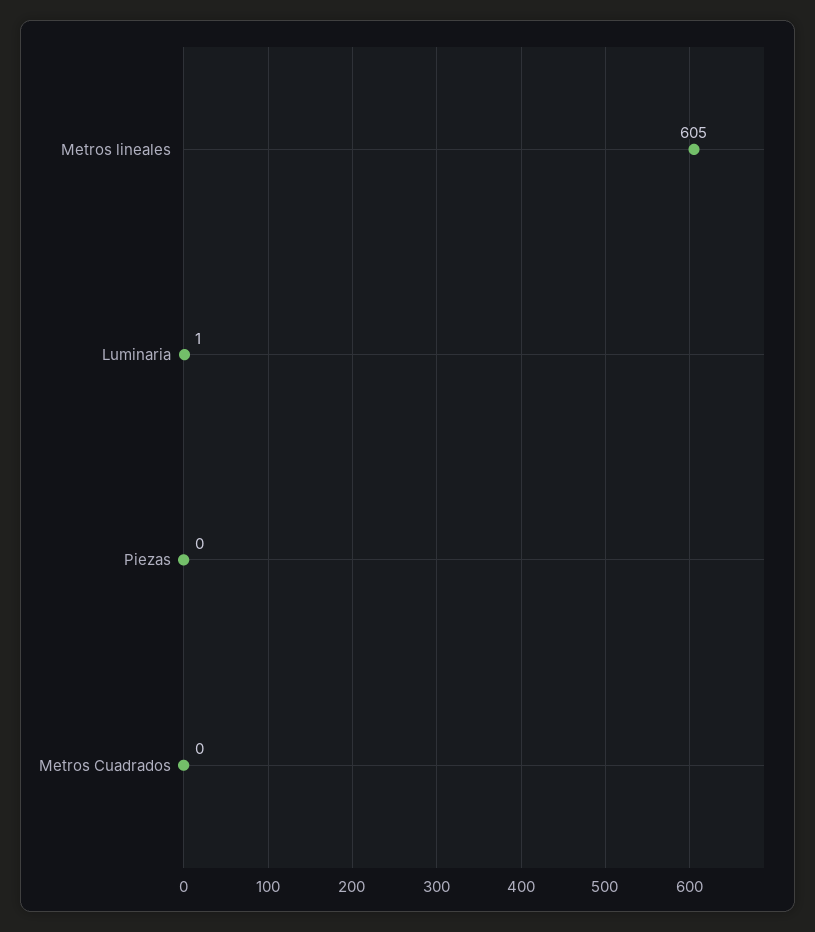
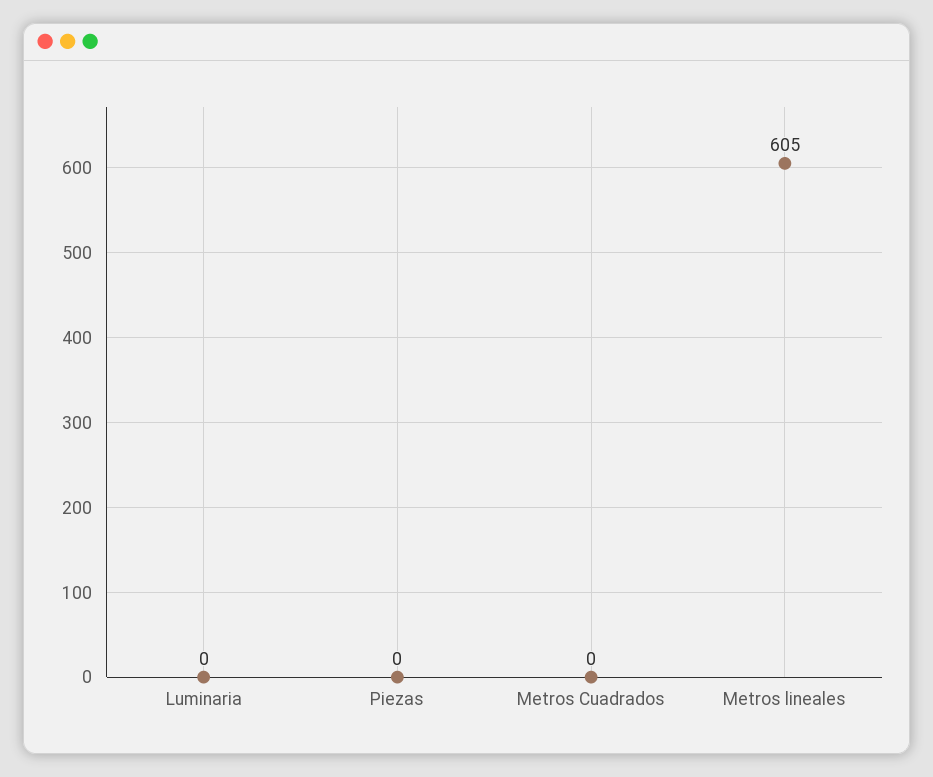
Luminaria: 1 -> 0

